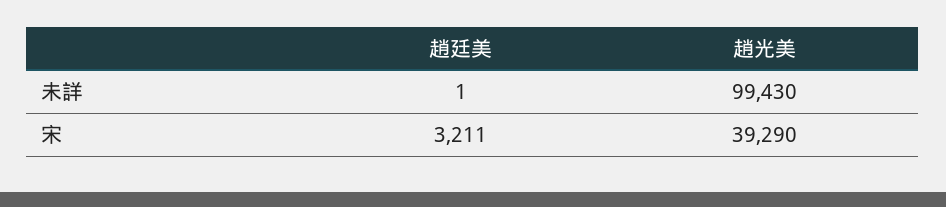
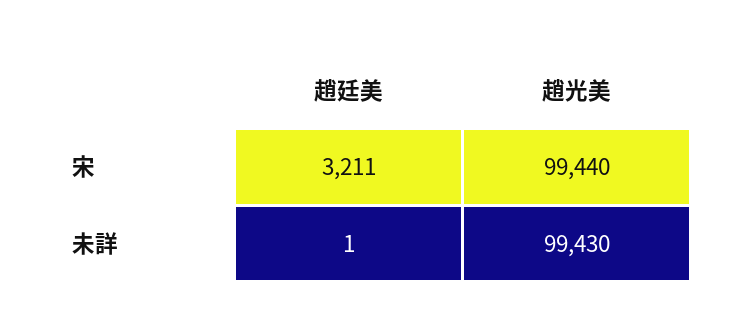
趙光美, 宋: 39290 -> 99440

